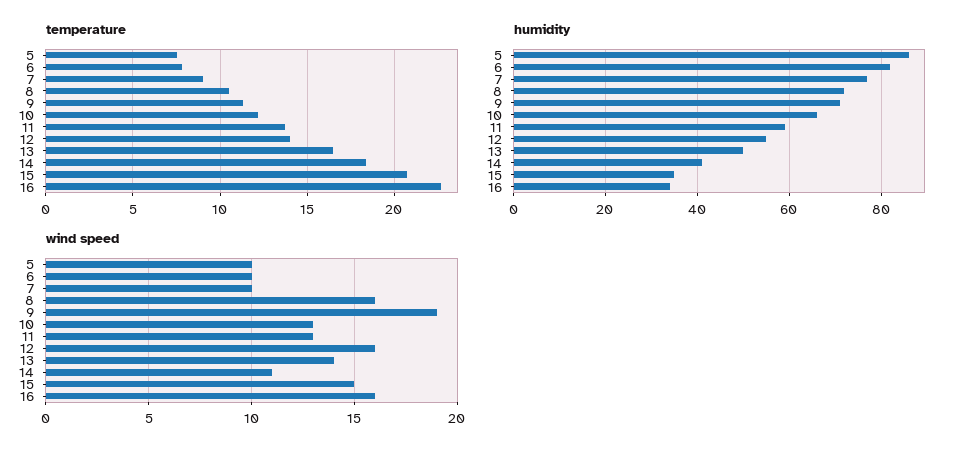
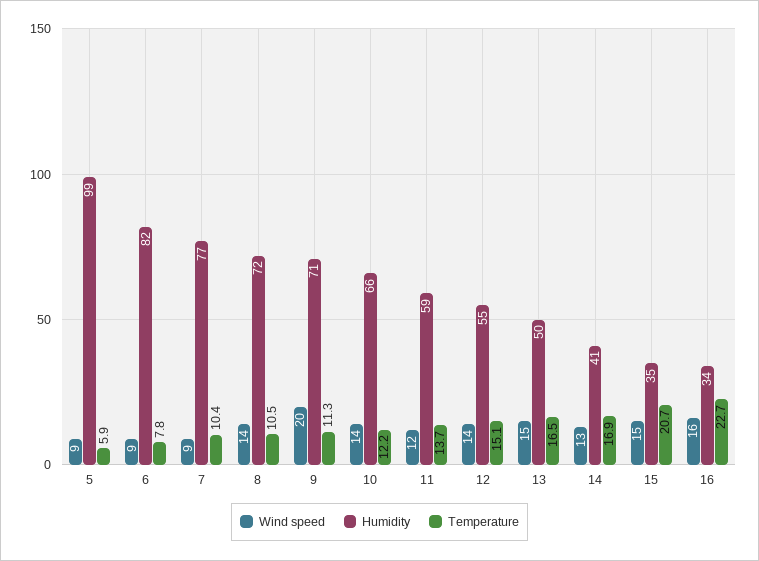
temperature, 5: 7.5 -> 5.9
temperature, 7: 9 -> 10.4
temperature, 12: 14 -> 15.1
temperature, 14: 18.5 -> 16.9
humidity, 5: 85 -> 99
wind speed, 5: 10 -> 9
wind speed, 6: 10 -> 9
wind speed, 7: 10 -> 9
wind speed, 8: 16 -> 14
wind speed, 9: 19 -> 20
wind speed, 10: 13 -> 14
wind speed, 11: 13 -> 12
wind speed, 12: 16 -> 14
wind speed, 13: 14 -> 15
wind speed, 14: 11 -> 13

